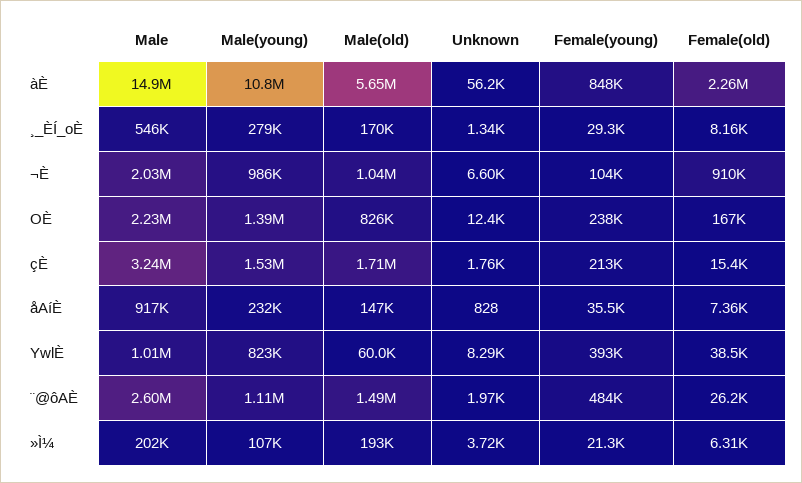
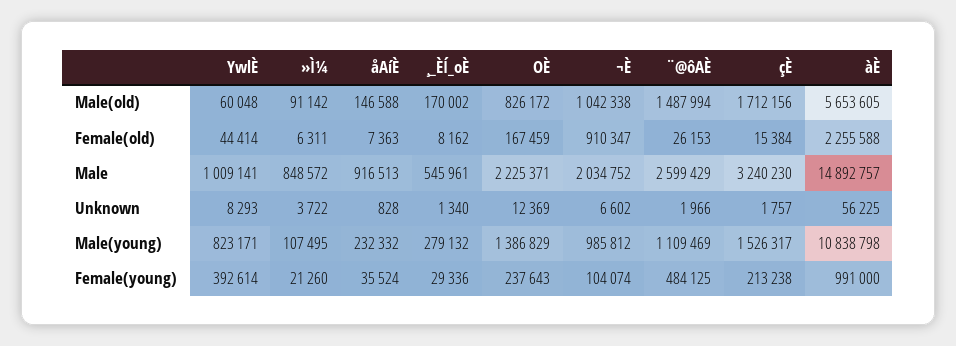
Female(young), àÈ: 848000 -> 991000
Female(old), YwlÈ: 38500 -> 44414
Male, »Ì¼: 202000 -> 848572
Male(old), »Ì¼: 193000 -> 91142

